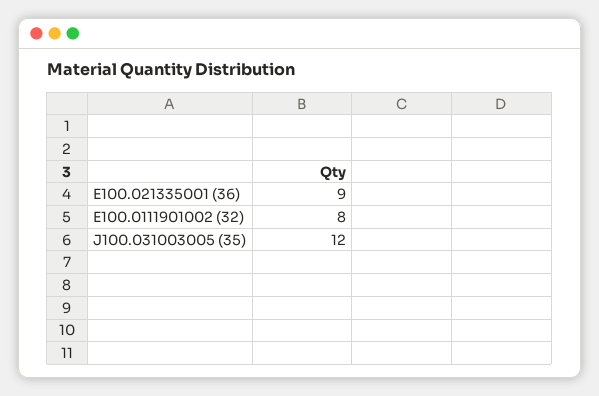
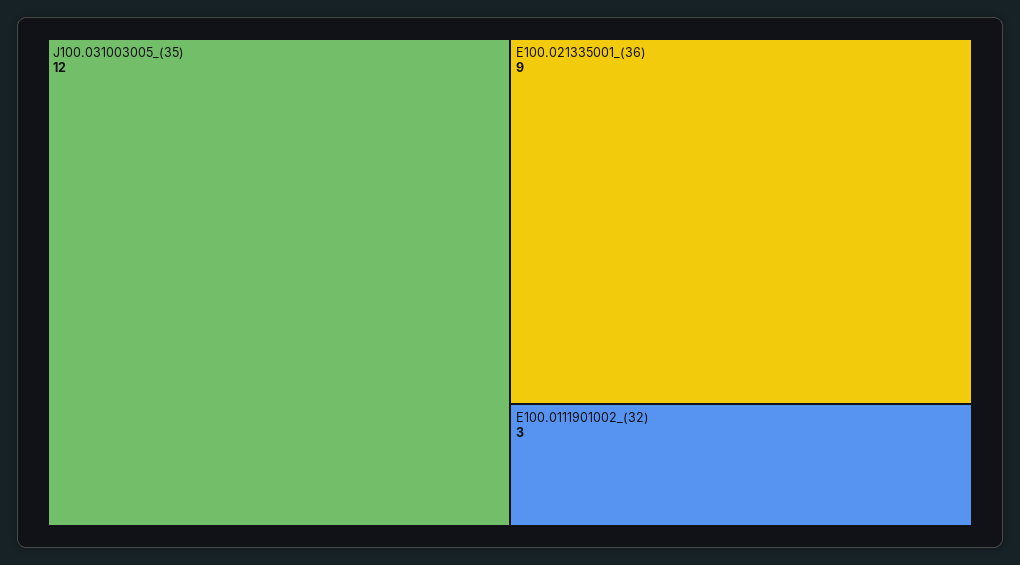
E100.0111901002 (32): 8 -> 3

